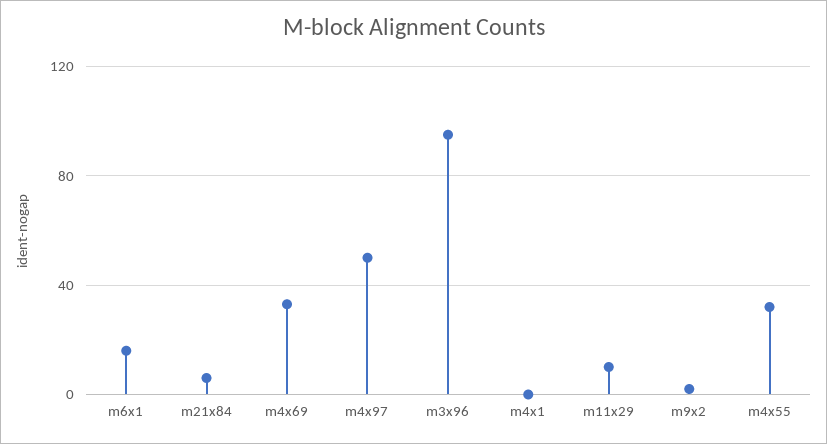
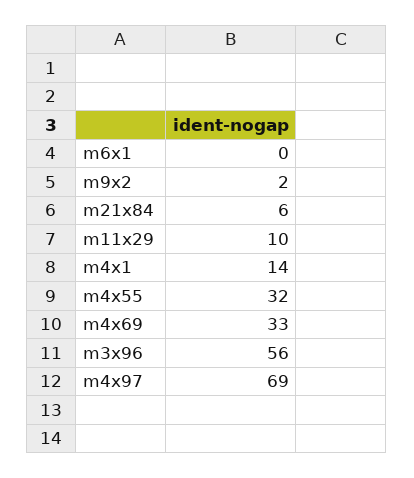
m6x1: 15 -> 0
m4x97: 50 -> 69
m3x96: 95 -> 56
m4x1: 0 -> 14

